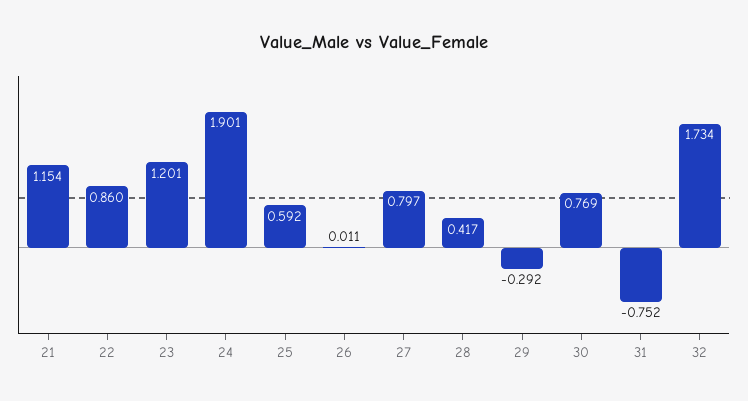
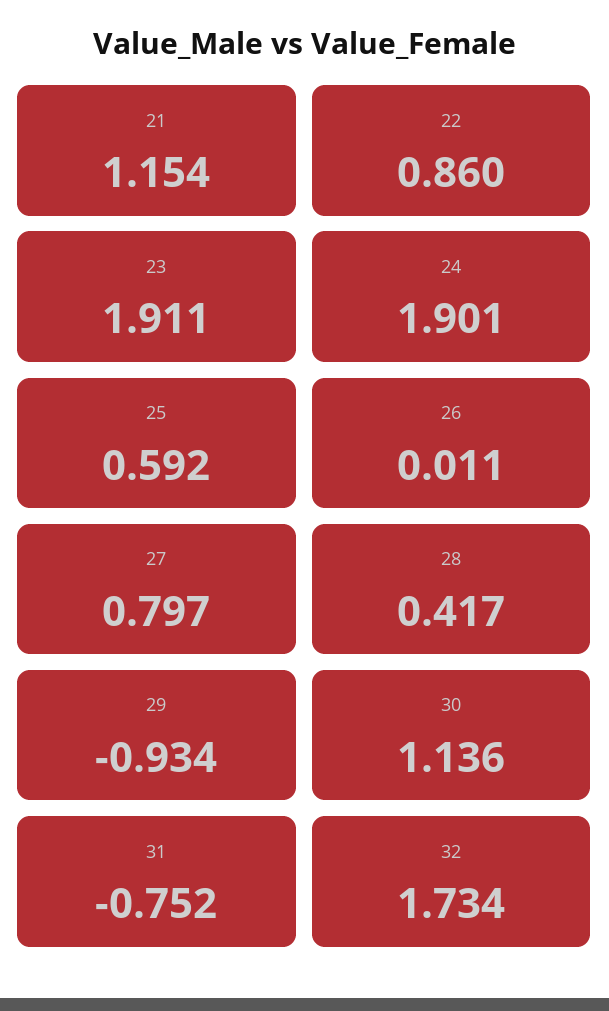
23: 1.201 -> 1.911
29: -0.292 -> -0.934
30: 0.769 -> 1.136

